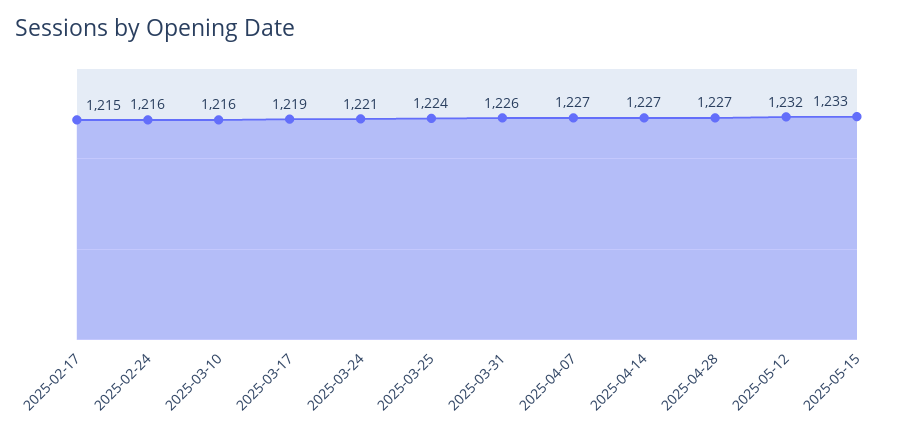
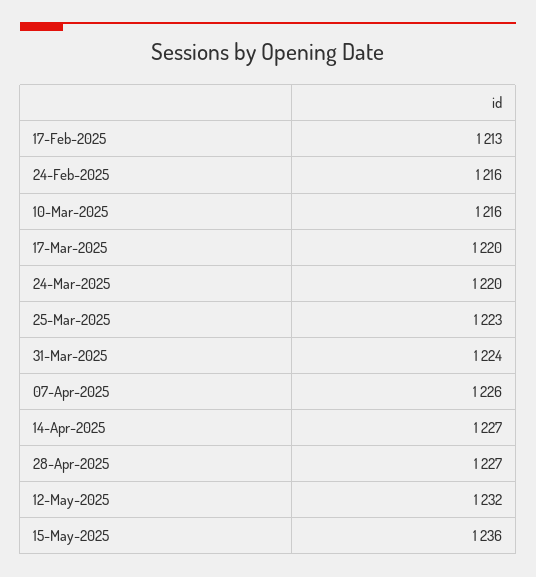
2025-02-17: 1215 -> 1213
2025-03-17: 1219 -> 1220
2025-03-24: 1221 -> 1220
2025-03-25: 1224 -> 1223
2025-03-31: 1226 -> 1224
2025-04-07: 1227 -> 1226
2025-05-15: 1233 -> 1236

